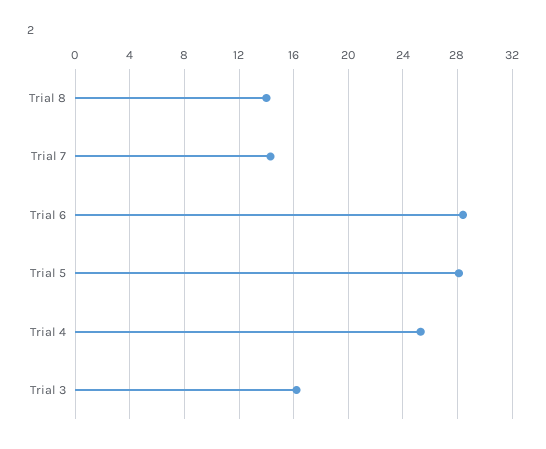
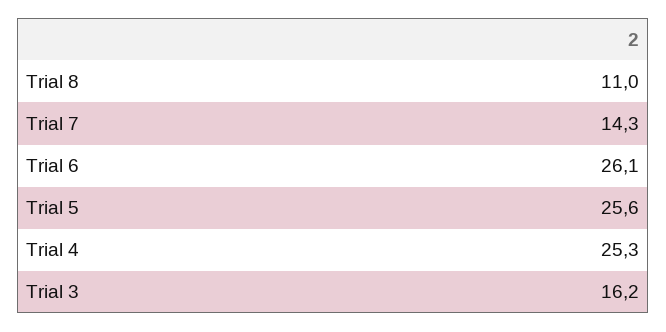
Trial 8: 14 -> 11
Trial 6: 28.5 -> 26.1
Trial 5: 28 -> 25.6

